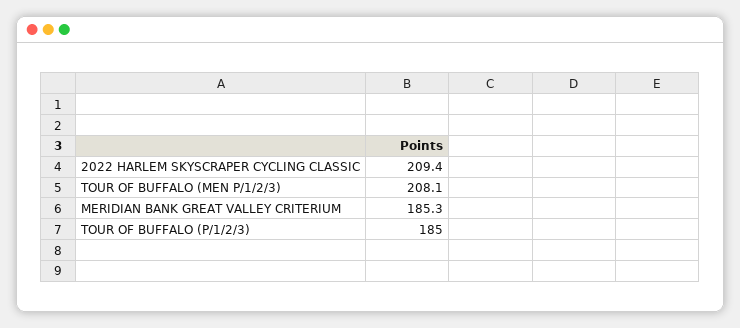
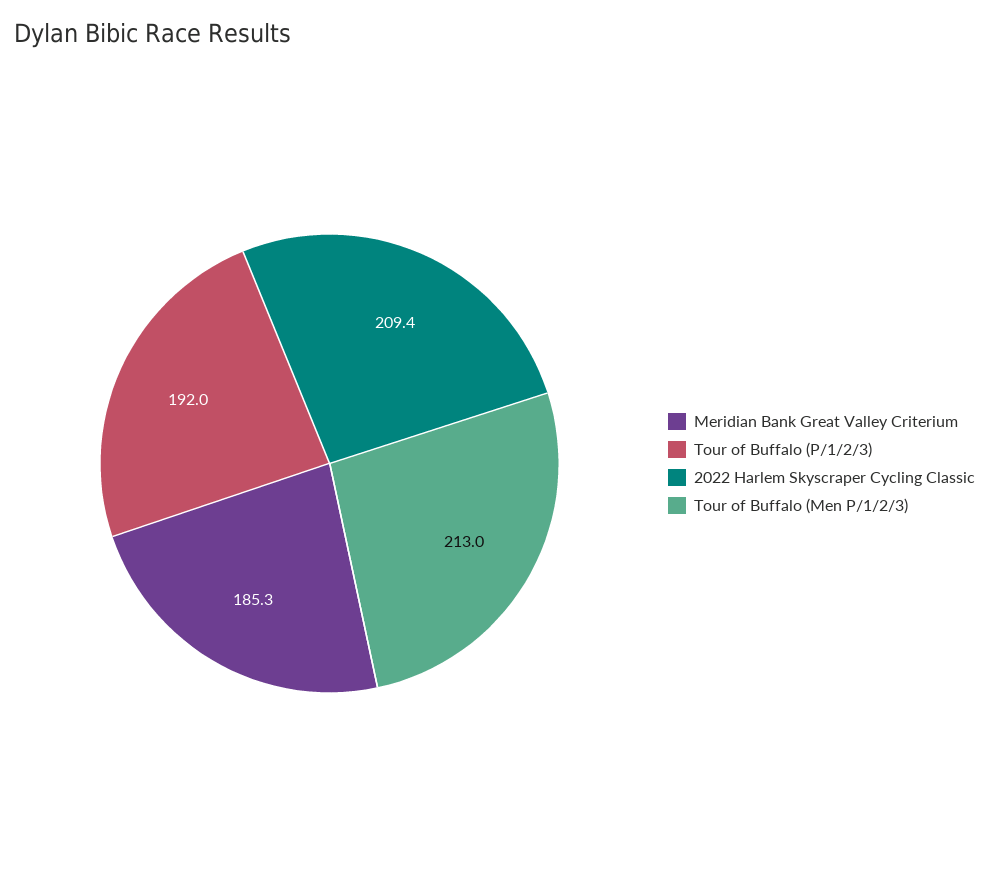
TOUR OF BUFFALO (MEN P/1/2/3): 208.1 -> 213
TOUR OF BUFFALO (P/1/2/3): 185 -> 192

